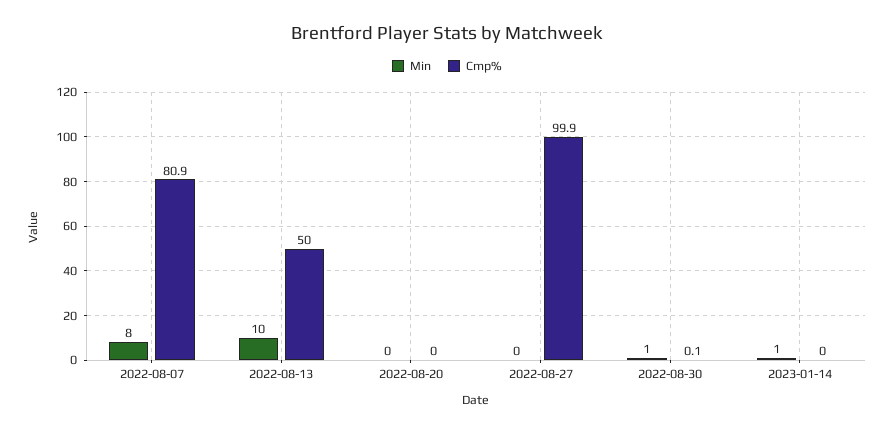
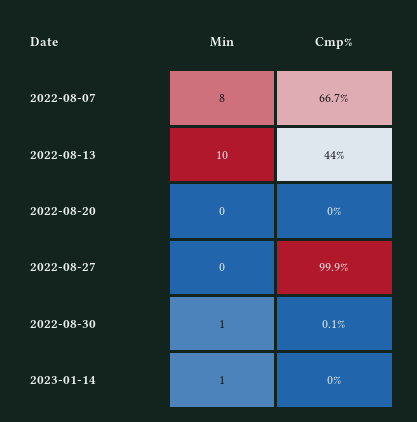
Cmp%, 2022-08-07: 80.9 -> 66.7
Cmp%, 2022-08-13: 50 -> 44

